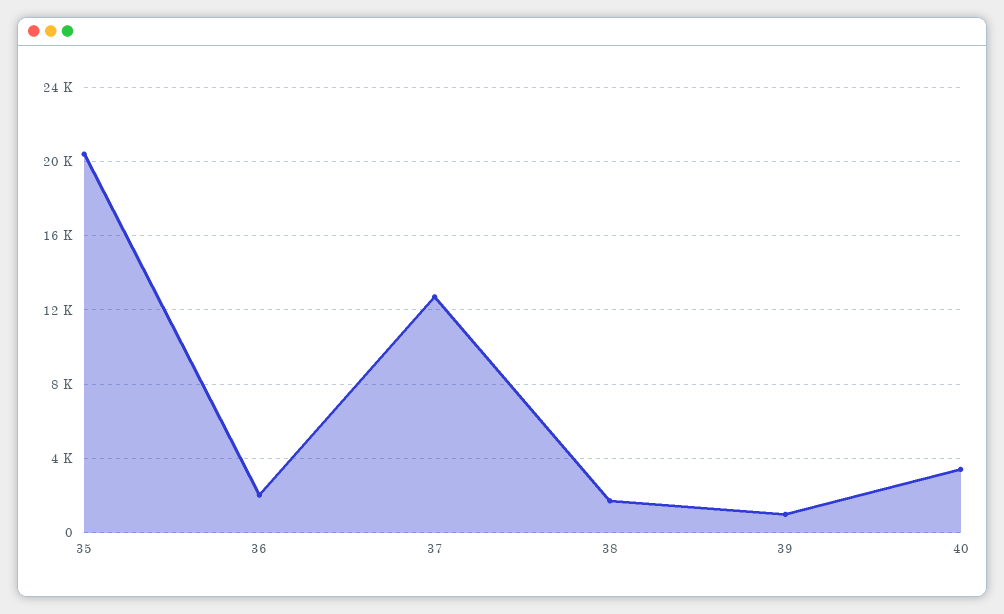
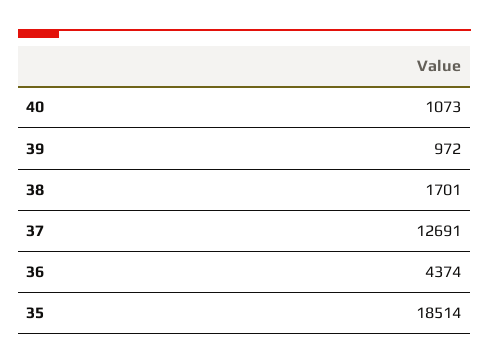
35: 20500 -> 18514
36: 2000 -> 4374
40: 3500 -> 1073

